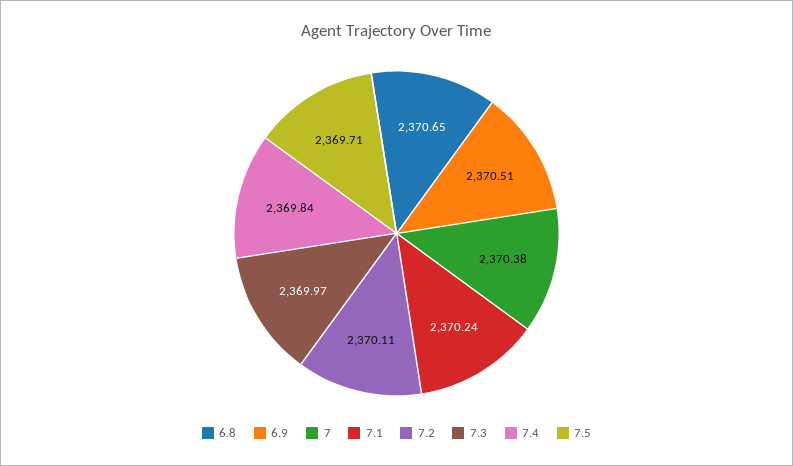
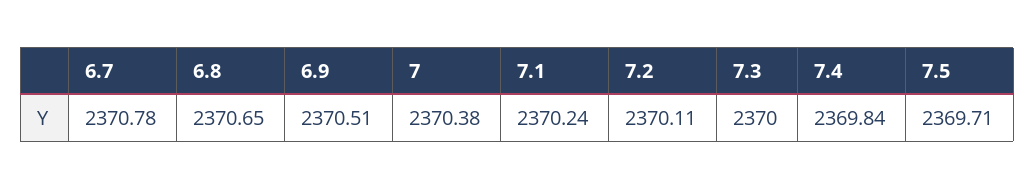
7.3: 2369.97 -> 2370
6.7: none -> 2370.78

